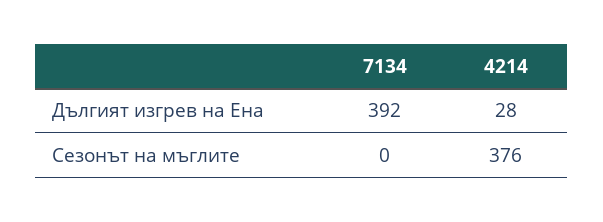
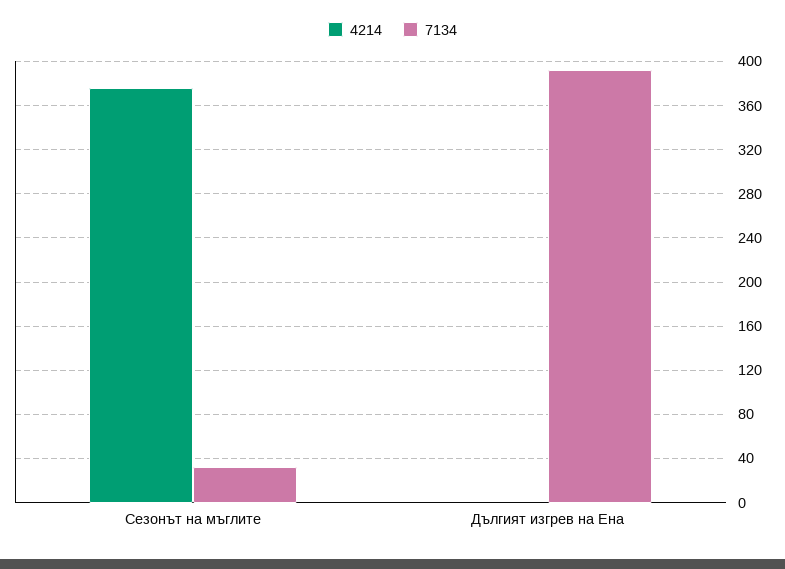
4214, Дългият изгрев на Ена: 28 -> 0
7134, Сезонът на мъглите: 0 -> 30

